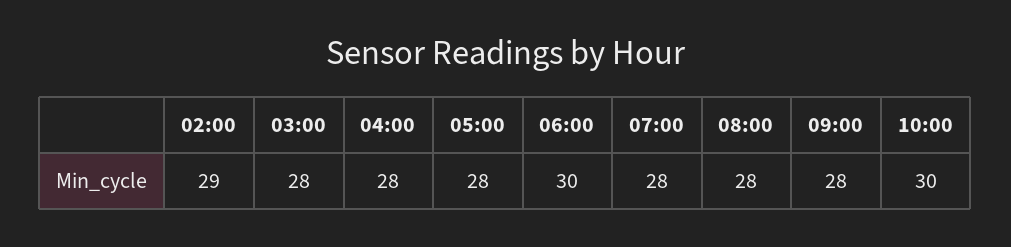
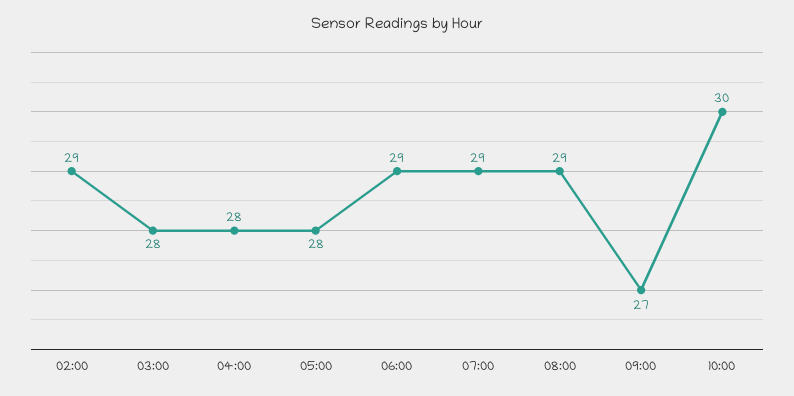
06:00: 30 -> 29
07:00: 28 -> 29
08:00: 28 -> 29
09:00: 28 -> 27

